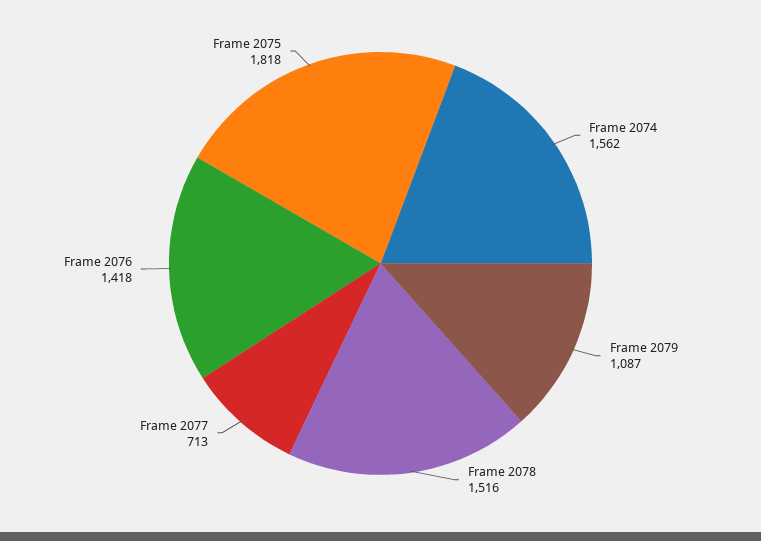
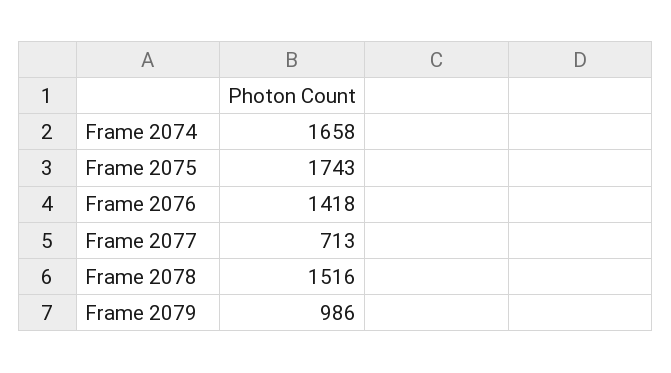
Frame 2074: 1562 -> 1658
Frame 2079: 1087 -> 986
Frame 2075: 1818 -> 1743

